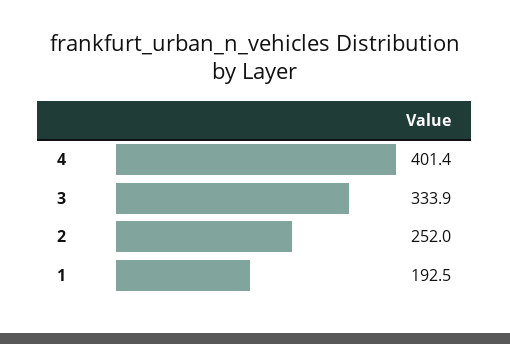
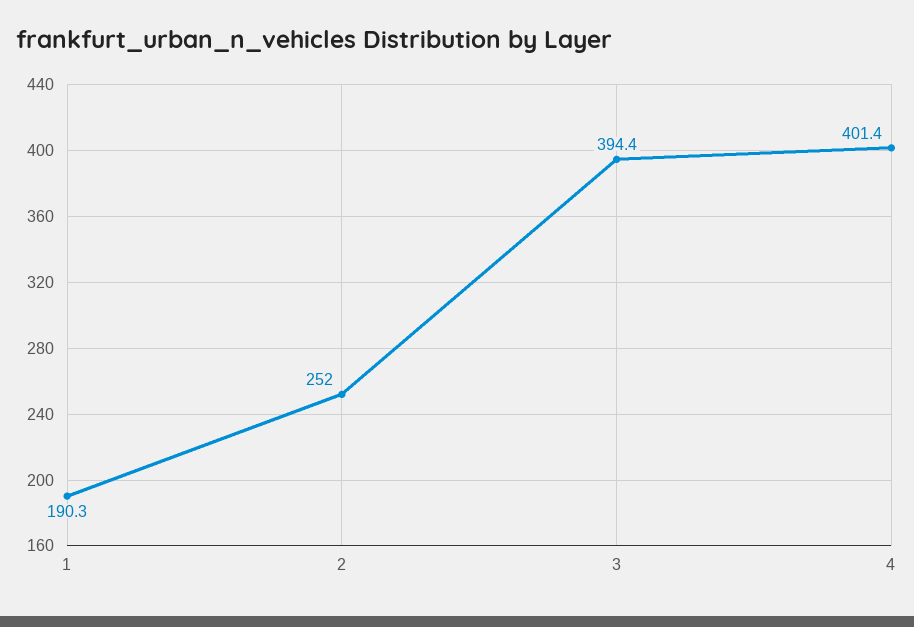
3: 333.9 -> 394.4
1: 192.5 -> 190.3

